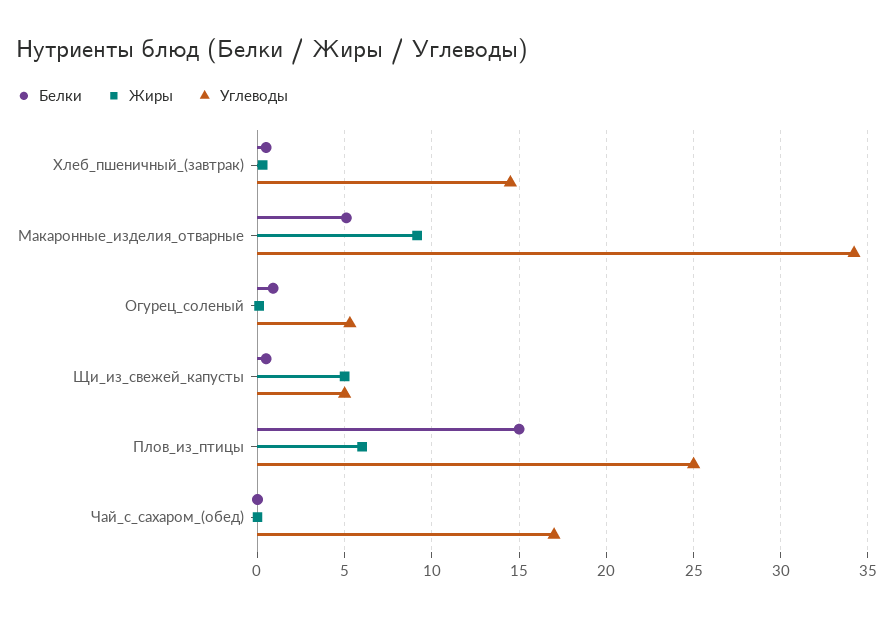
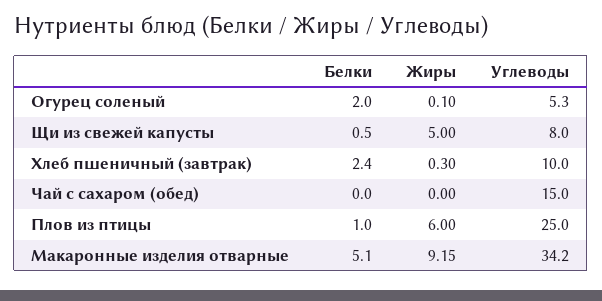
Белки, Хлеб_пшеничный_(завтрак): 0.5 -> 2.4
Углеводы, Хлеб_пшеничный_(завтрак): 14.5 -> 10
Белки, Огурец_соленый: 1 -> 2
Углеводы, Щи_из_свежей_капусты: 5 -> 8
Белки, Плов_из_птицы: 15 -> 1
Углеводы, Чай_с_сахаром_(обед): 17 -> 15

